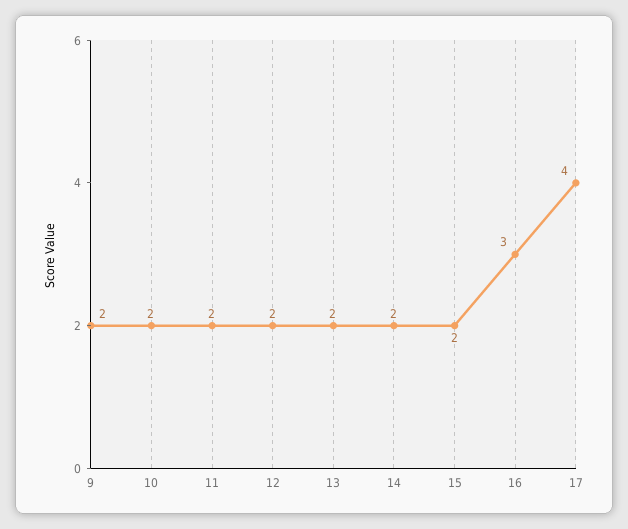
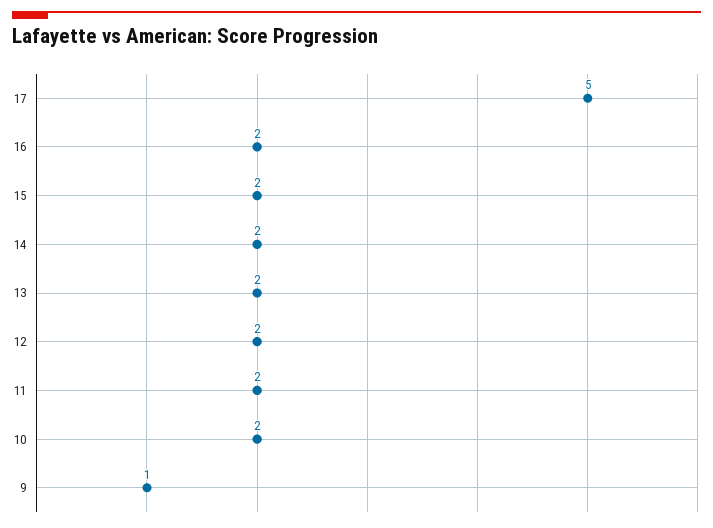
9: 2 -> 1
16: 3 -> 2
17: 4 -> 5

